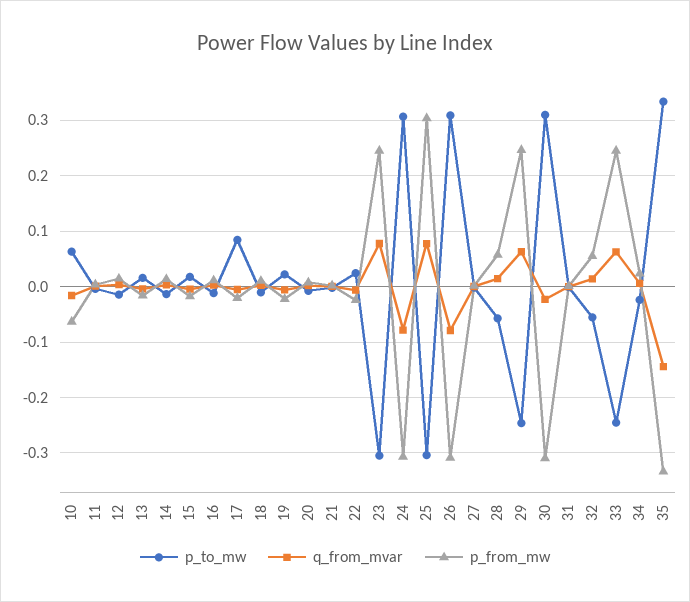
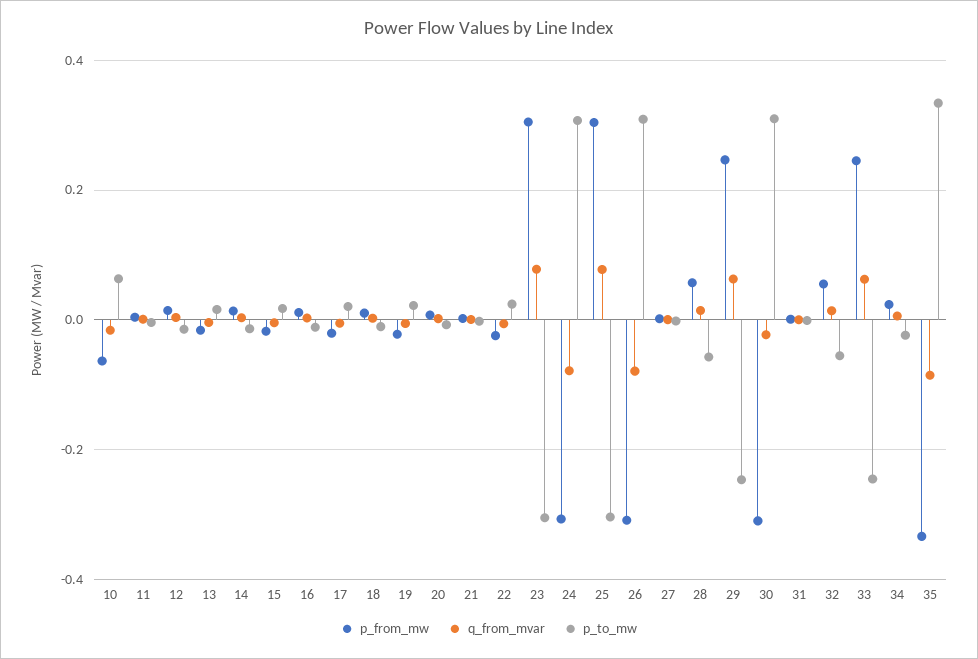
p_to_mw, 17: 0.08 -> 0.02
p_from_mw, 23: 0.24 -> 0.3
q_from_mvar, 35: -0.14 -> -0.08

